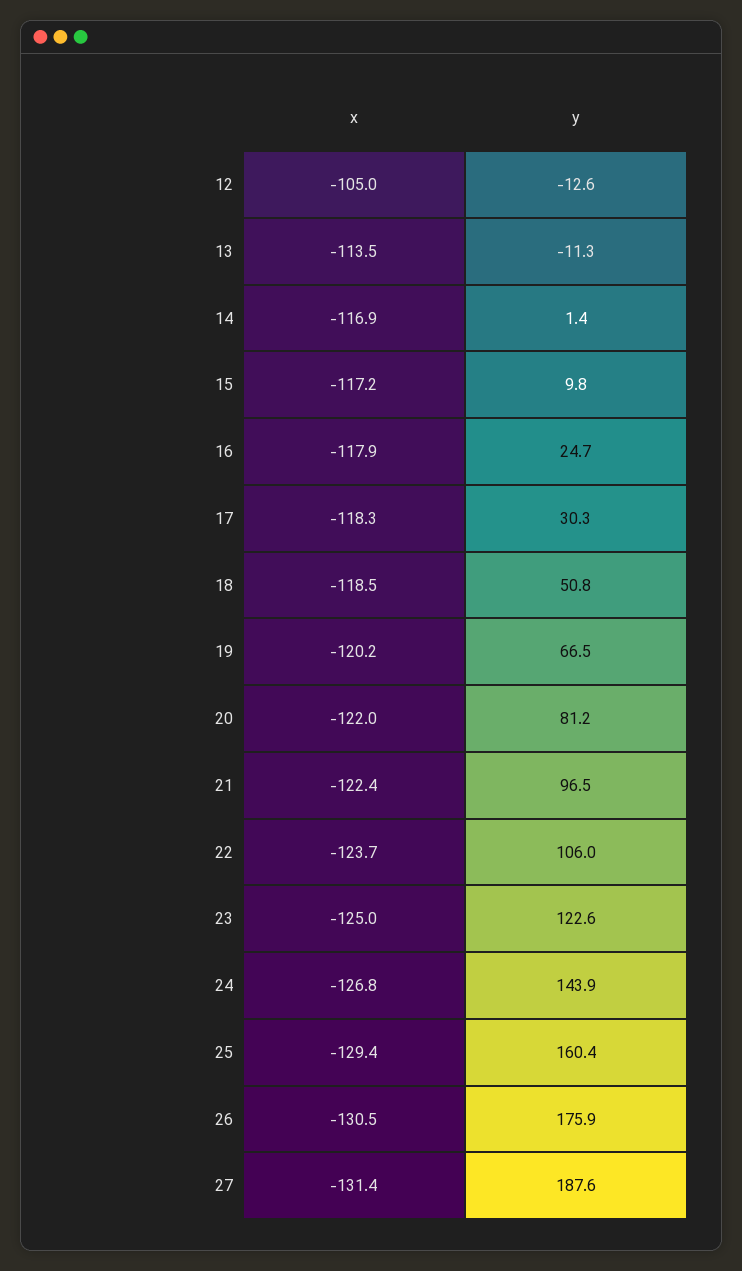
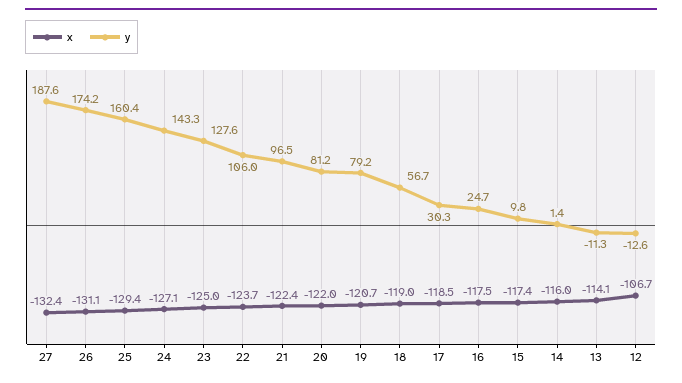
x, 12: -105 -> -106.7
x, 13: -113.5 -> -114.1
x, 14: -116.9 -> -116
x, 15: -117.2 -> -117.4
x, 16: -117.9 -> -117.5
x, 17: -118.3 -> -118.5
x, 18: -118.5 -> -119
y, 18: 50.8 -> 56.7
x, 19: -120.2 -> -120.7
y, 19: 66.5 -> 79.2
y, 23: 122.6 -> 127.6
x, 24: -126.8 -> -127.1
y, 24: 143.9 -> 143.3
x, 26: -130.5 -> -131.1
y, 26: 175.9 -> 174.2
x, 27: -131.4 -> -132.4

